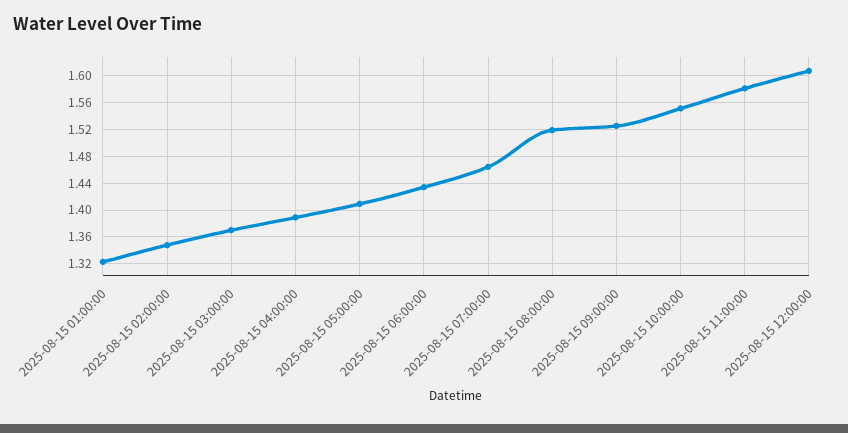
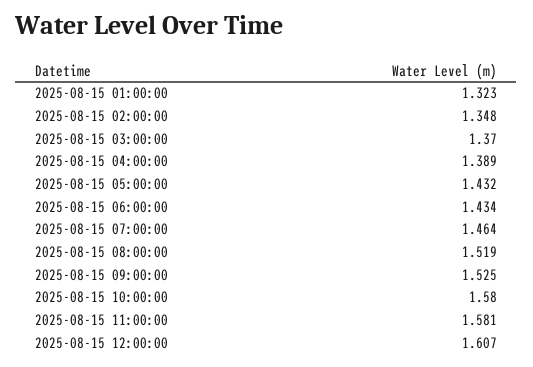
2025-08-15 05:00:00: 1.41 -> 1.432
2025-08-15 10:00:00: 1.55 -> 1.58

